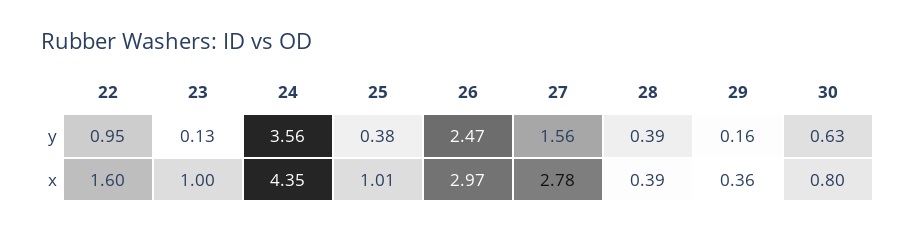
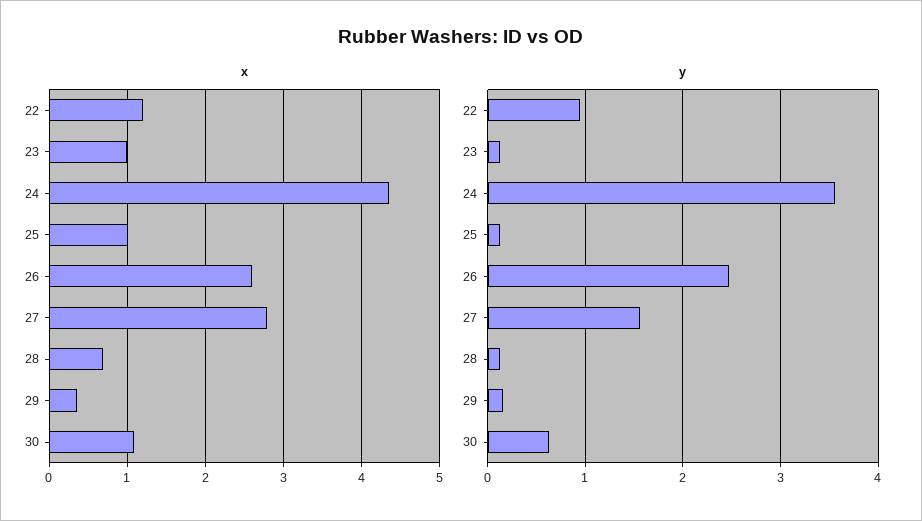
y, 25: 0.38 -> 0.1
y, 28: 0.39 -> 0.1
x, 22: 1.6 -> 1.2
x, 26: 2.97 -> 2.6
x, 28: 0.39 -> 0.7
x, 30: 0.8 -> 1.1

